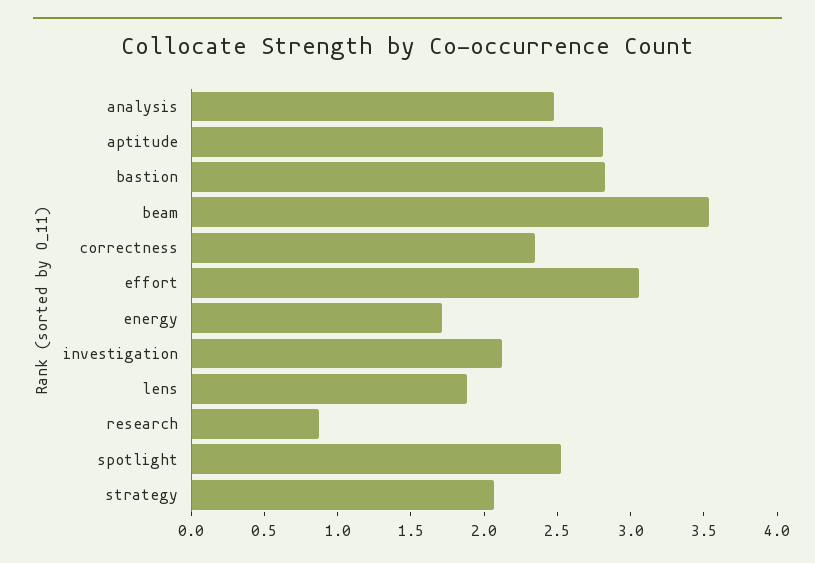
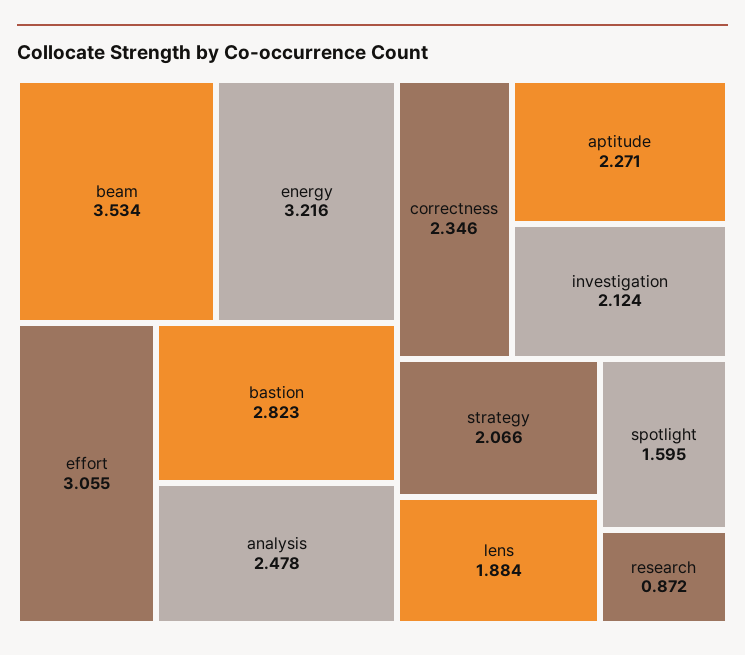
aptitude: 2.8 -> 2.271
energy: 1.7 -> 3.216
spotlight: 2.5 -> 1.595

